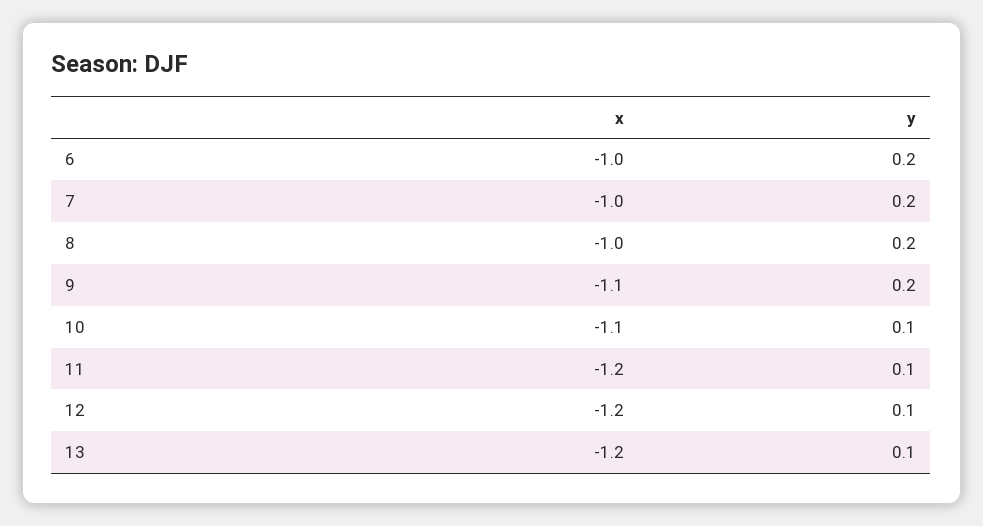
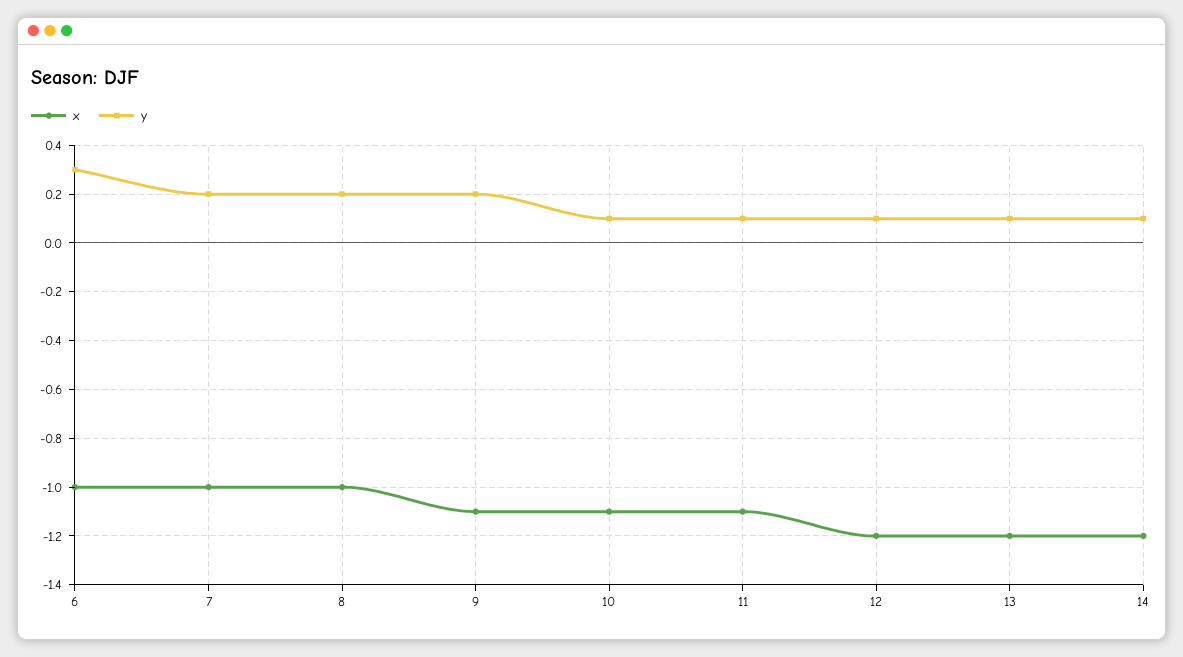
y, 6: 0.2 -> 0.3
x, 11: -1.2 -> -1.1
x, 14: none -> -1.2
y, 14: none -> 0.1

